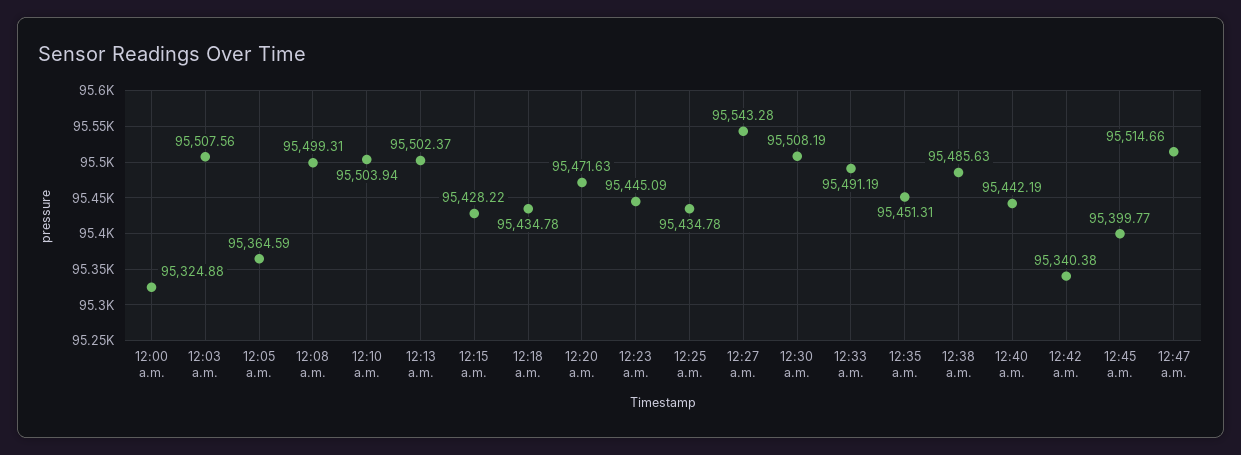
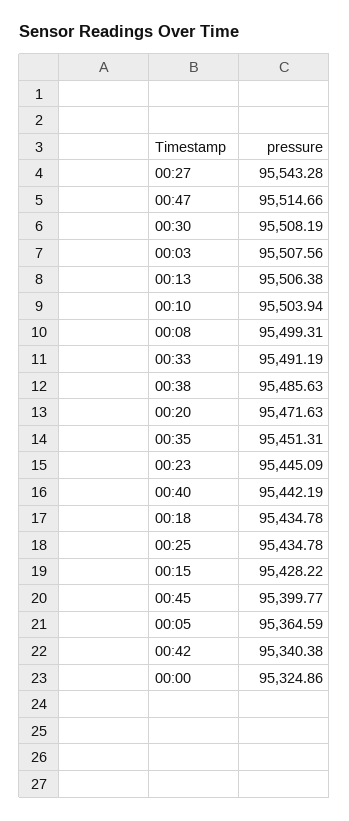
12:00 a.m.: 95324.88 -> 95324.86
12:13 a.m.: 95502.37 -> 95506.38

